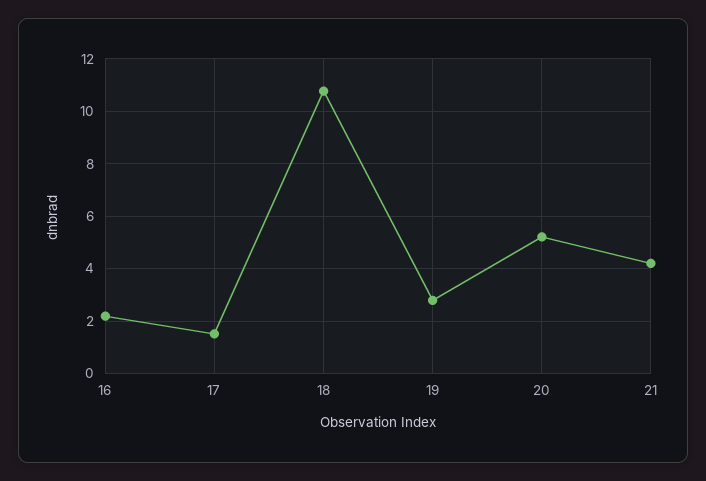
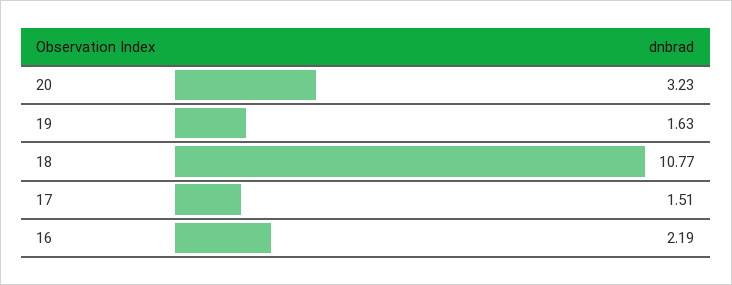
19: 2.75 -> 1.63
20: 5.25 -> 3.23
21: 4.25 -> none

